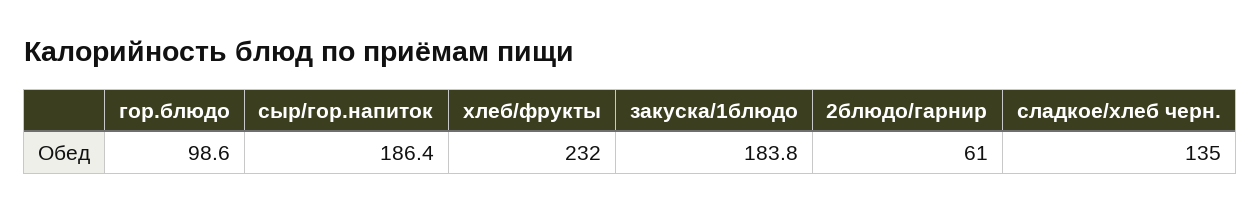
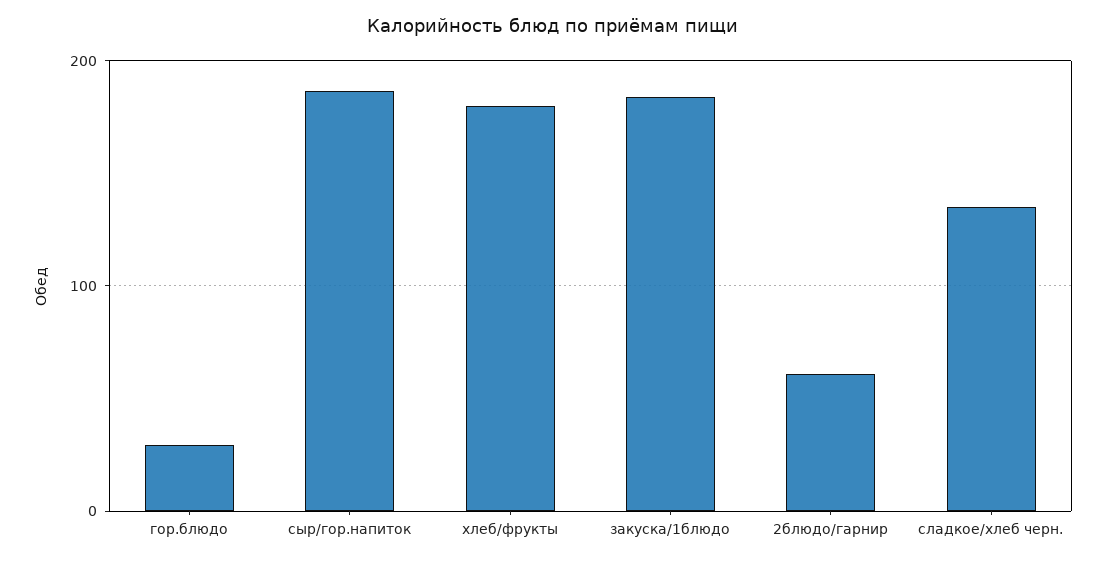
гор.блюдо: 98.6 -> 30
хлеб/фрукты: 232 -> 180

